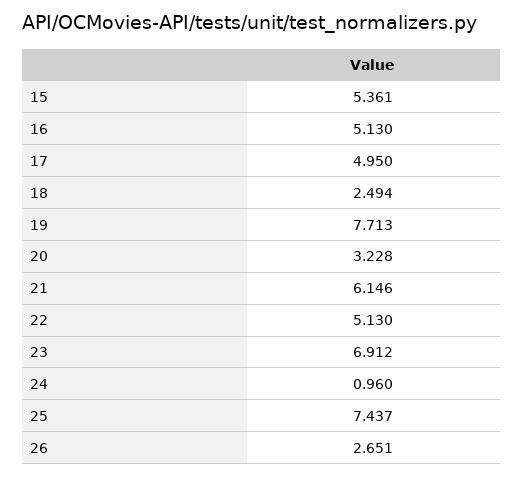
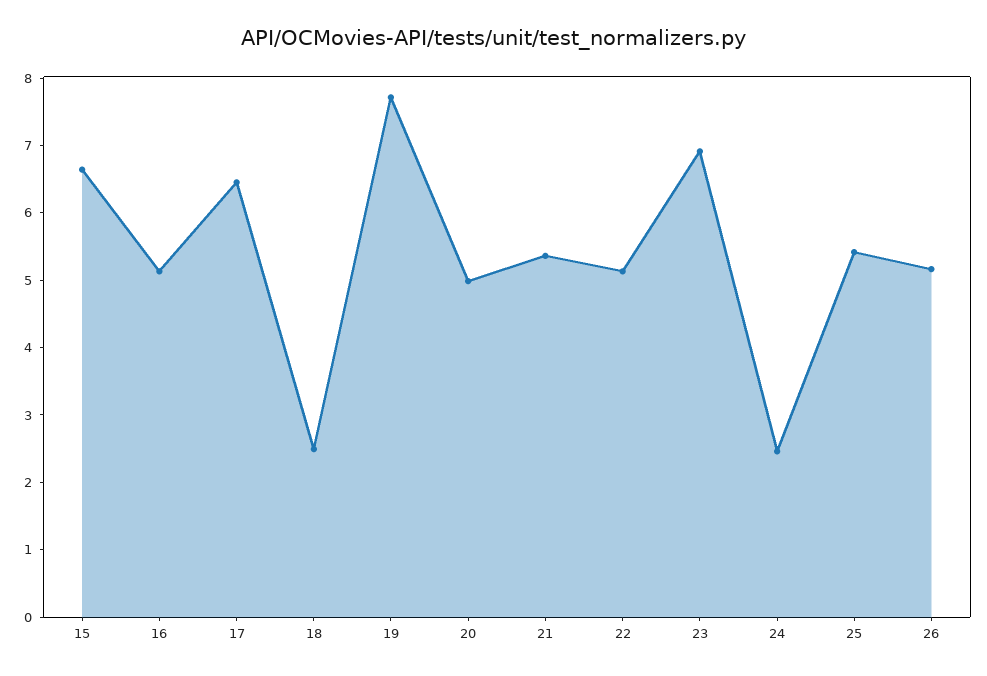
15: 5.361 -> 6.6
17: 4.95 -> 6.4
20: 3.228 -> 5
21: 6.146 -> 5.4
24: 0.96 -> 2.4
25: 7.437 -> 5.4
26: 2.651 -> 5.2

